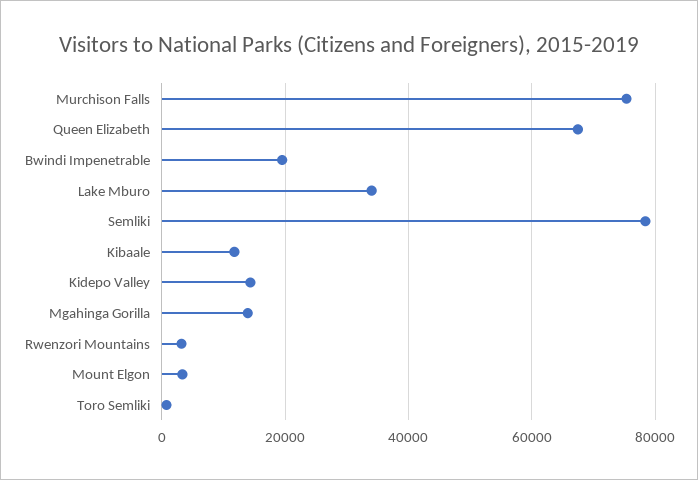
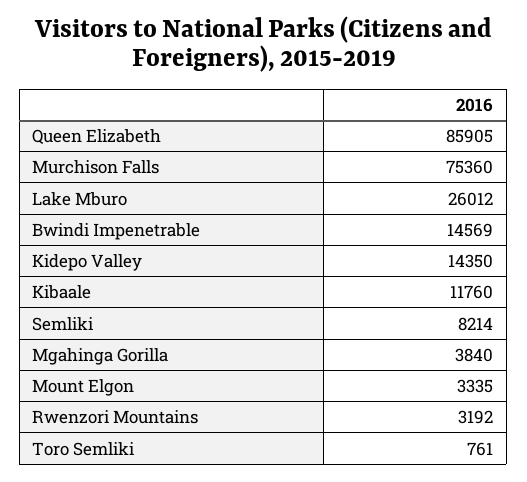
Queen Elizabeth: 68000 -> 85905
Bwindi Impenetrable: 20000 -> 14569
Lake Mburo: 34000 -> 26012
Semliki: 78000 -> 8214
Mgahinga Gorilla: 14000 -> 3840

